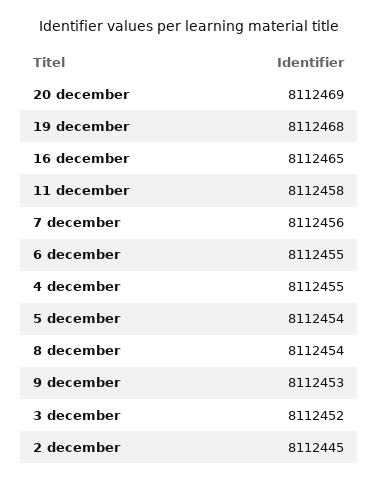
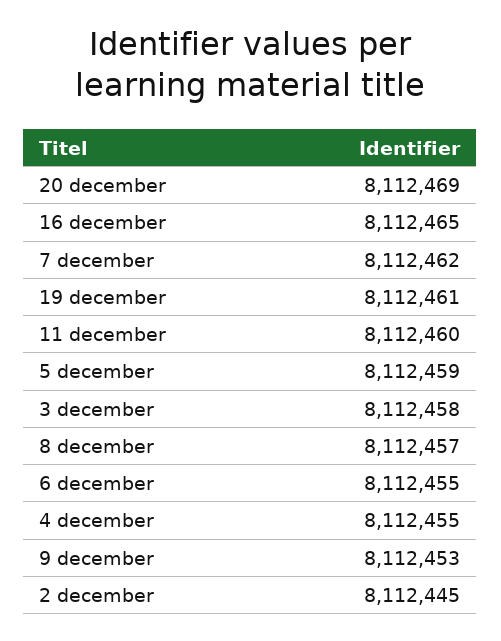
19 december: 8112468 -> 8112461
11 december: 8112458 -> 8112460
7 december: 8112456 -> 8112462
5 december: 8112454 -> 8112459
8 december: 8112454 -> 8112457
3 december: 8112452 -> 8112458

